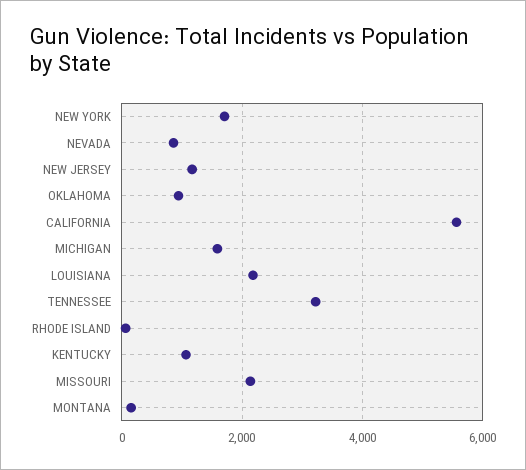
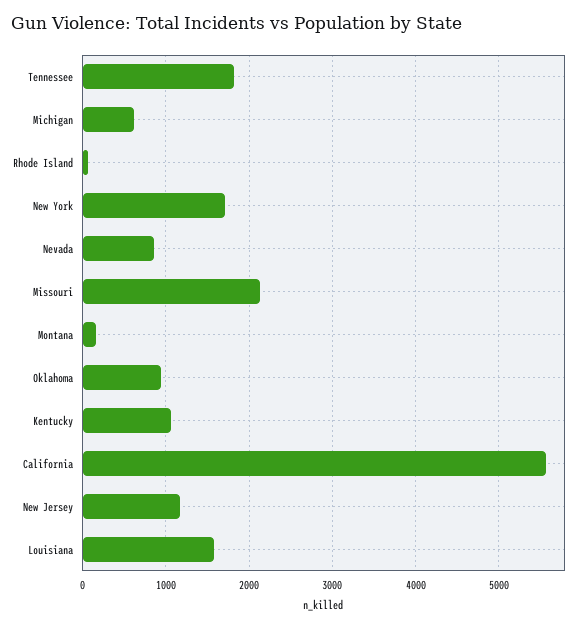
MICHIGAN: 1600 -> 600
LOUISIANA: 2200 -> 1600
TENNESSEE: 3200 -> 1800

